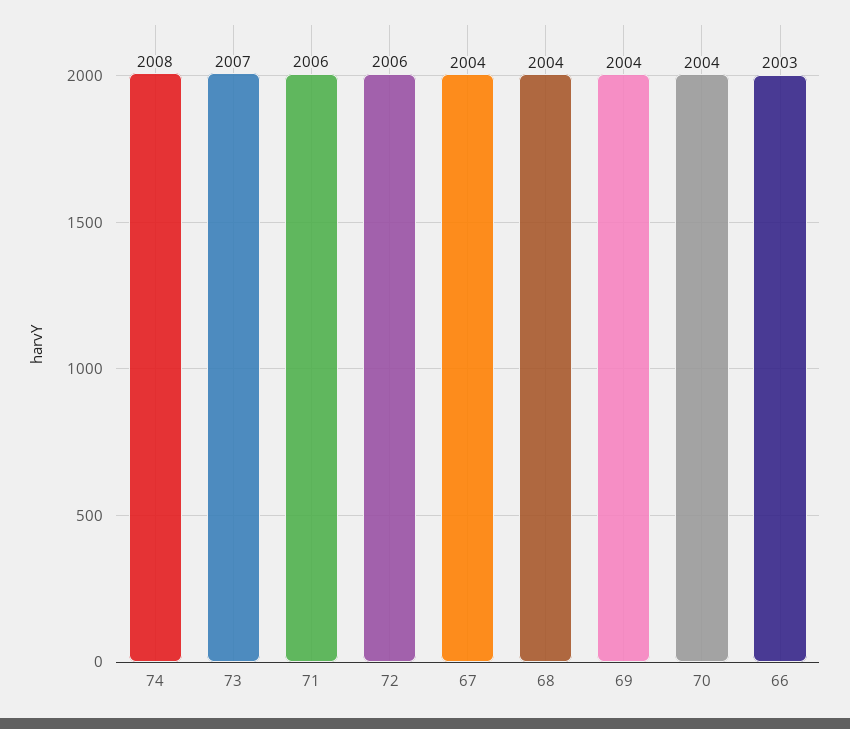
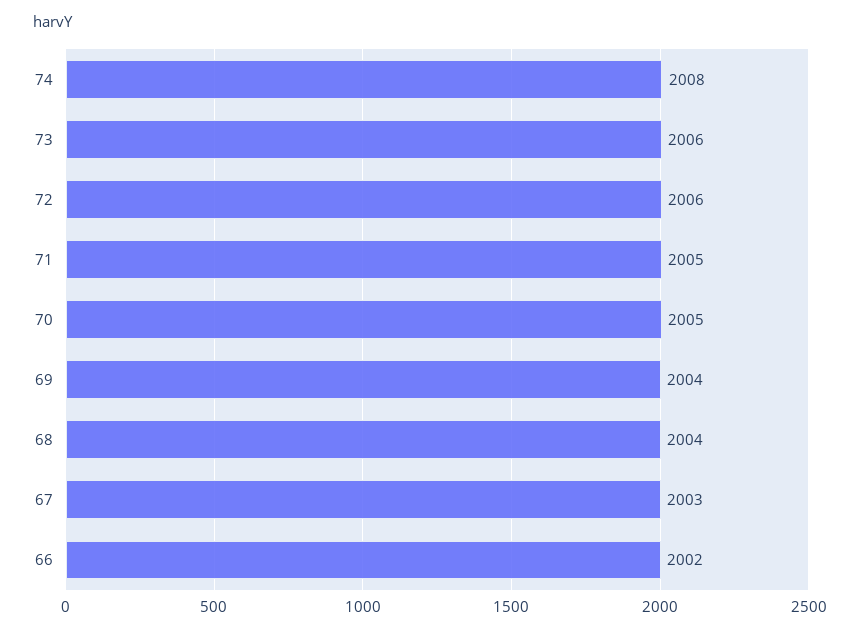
73: 2007 -> 2006
71: 2006 -> 2005
67: 2004 -> 2003
70: 2004 -> 2005
66: 2003 -> 2002

